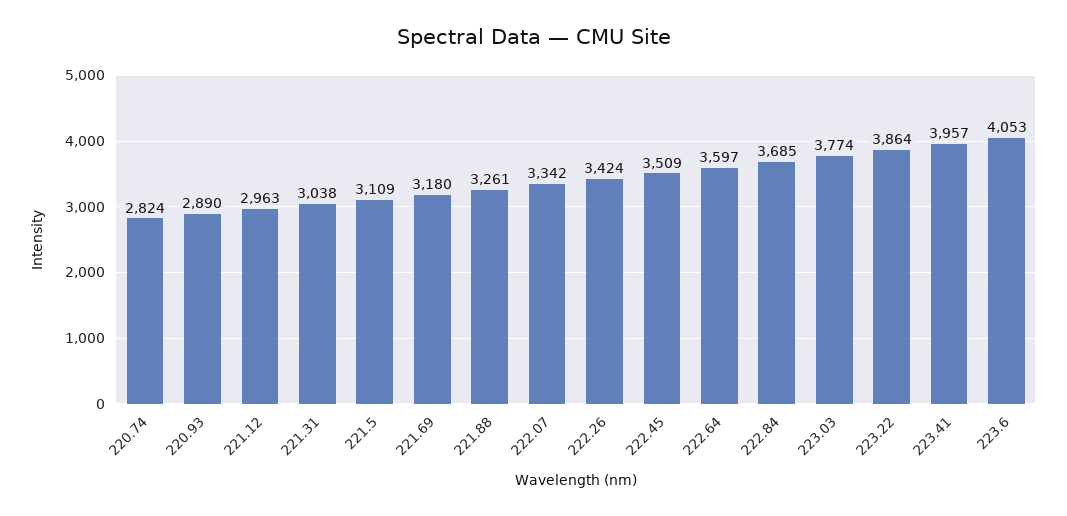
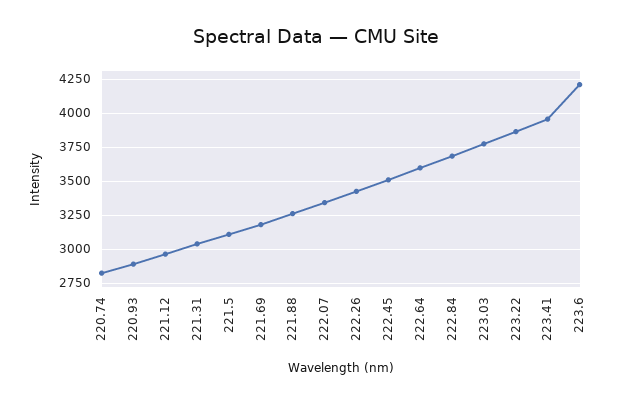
223.6: 4053 -> 4200

